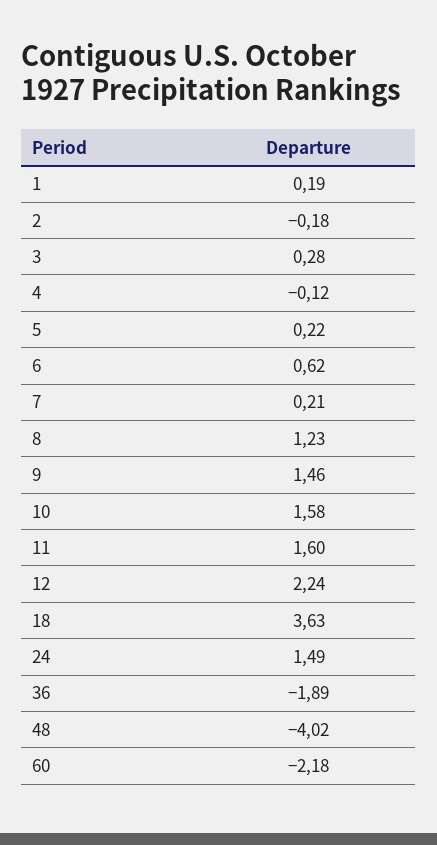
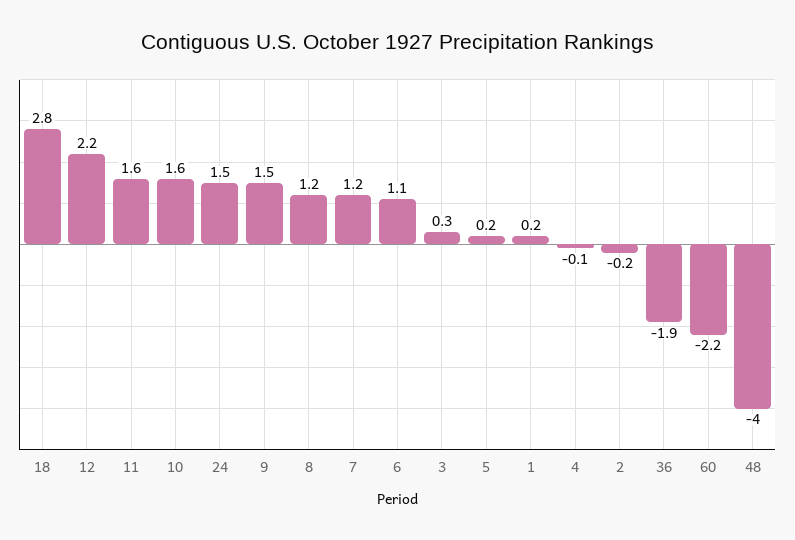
6: 0.62 -> 1.1
7: 0.21 -> 1.2
18: 3.63 -> 2.8

